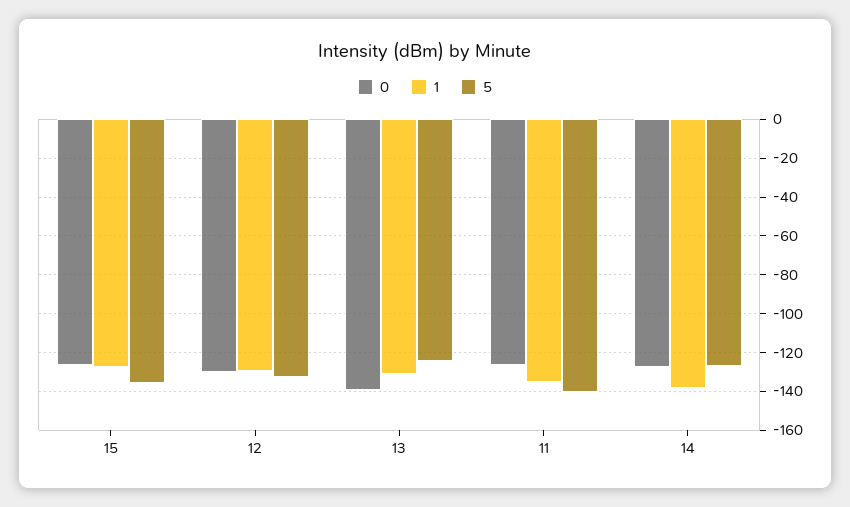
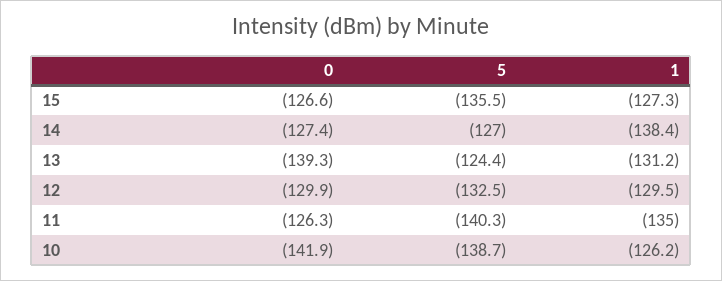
0, 10: none -> -141.9
5, 10: none -> -138.7
1, 10: none -> -126.2

